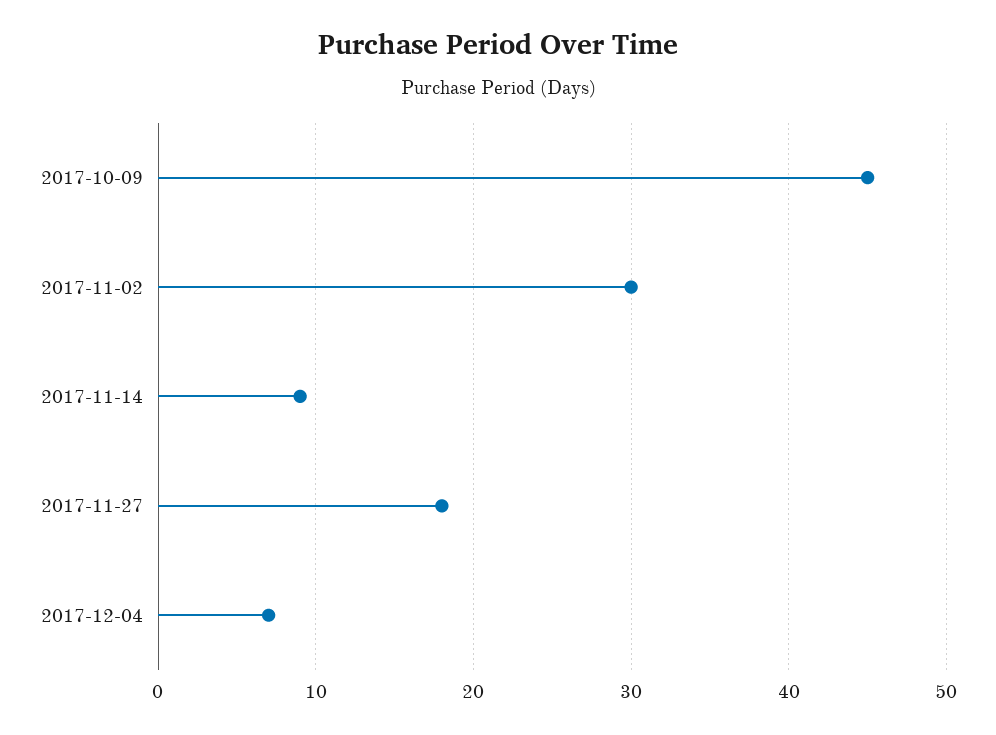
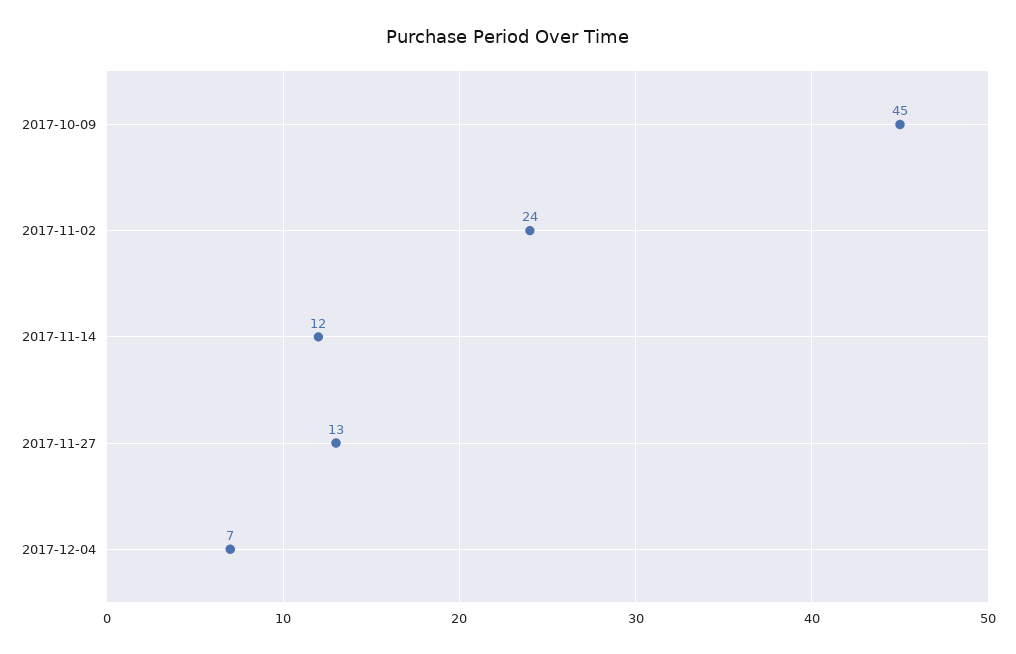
2017-11-02: 30 -> 24
2017-11-14: 9 -> 12
2017-11-27: 18 -> 13

